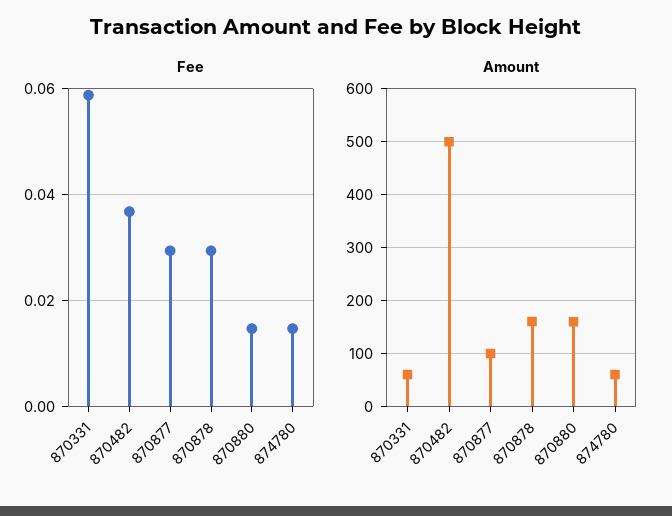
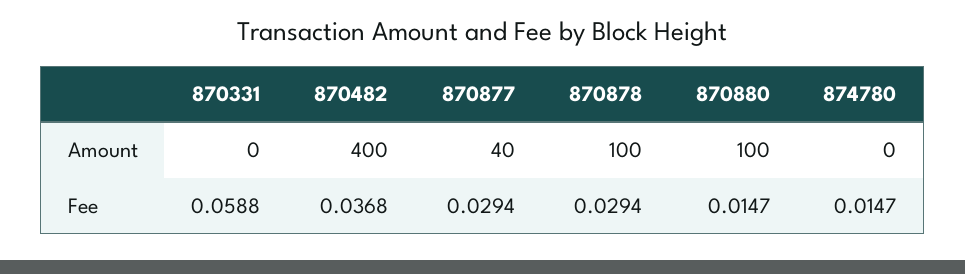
Amount, 870331: 60 -> 0
Amount, 870482: 500 -> 400
Amount, 870877: 100 -> 40
Amount, 870878: 160 -> 100
Amount, 870880: 160 -> 100
Amount, 874780: 60 -> 0

